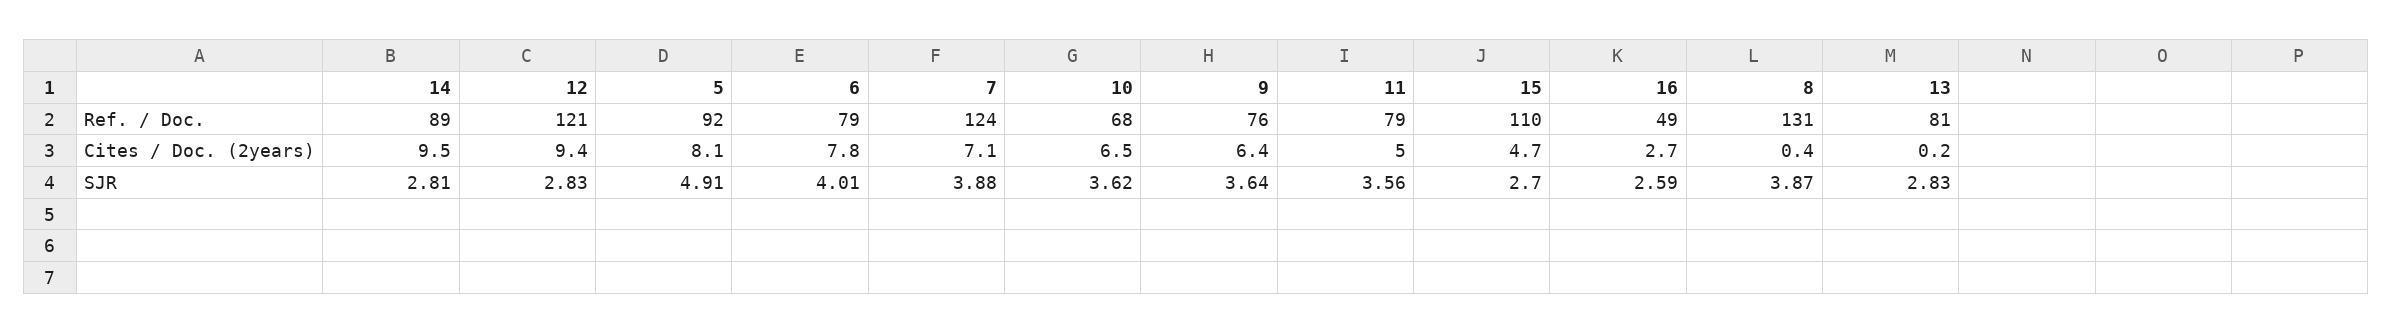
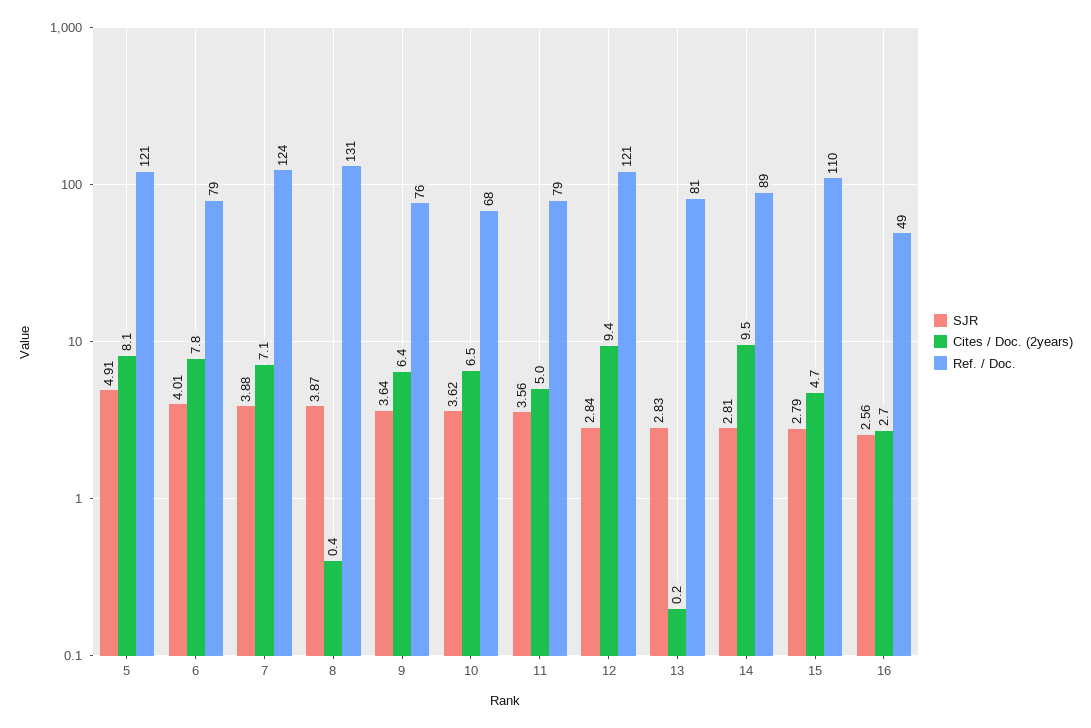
Ref. / Doc., 5: 92 -> 121
SJR, 12: 2.83 -> 2.84
SJR, 15: 2.7 -> 2.79
SJR, 16: 2.59 -> 2.56

